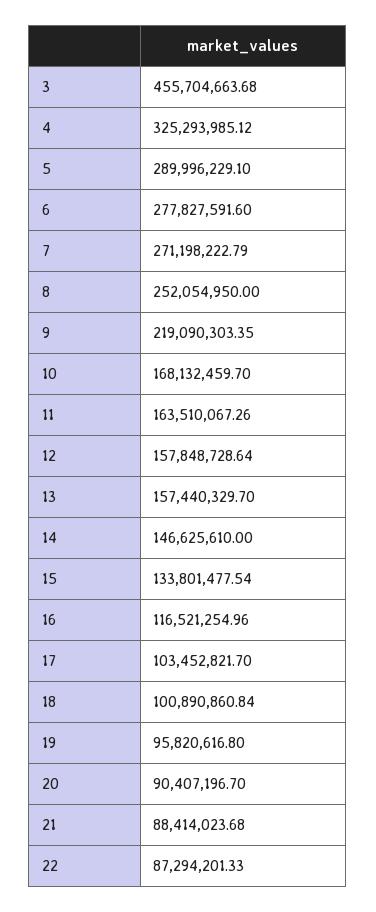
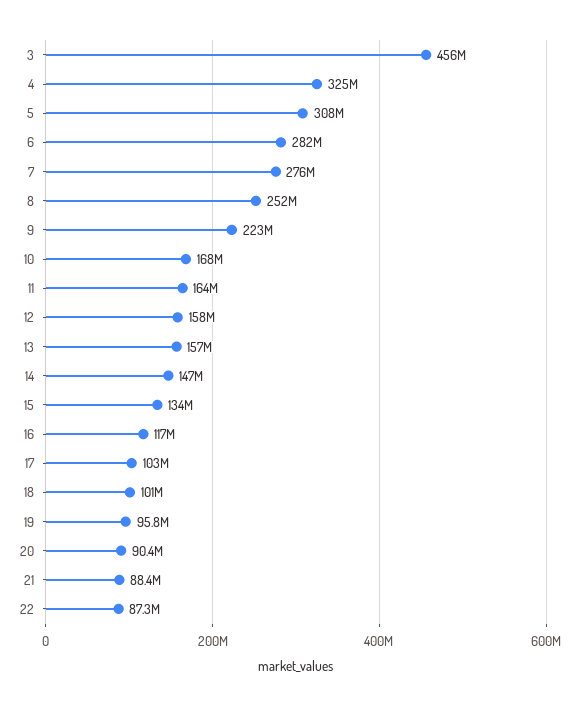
5: 289996229.1 -> 308000000
6: 277827591.6 -> 282000000
7: 271198222.79 -> 276000000
9: 219090303.35 -> 223000000

